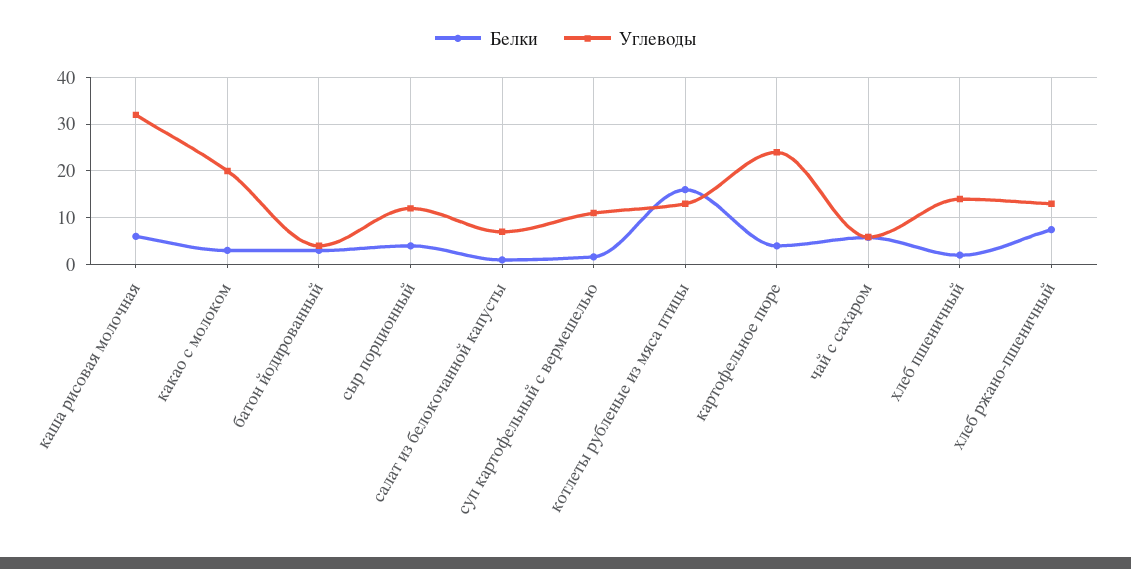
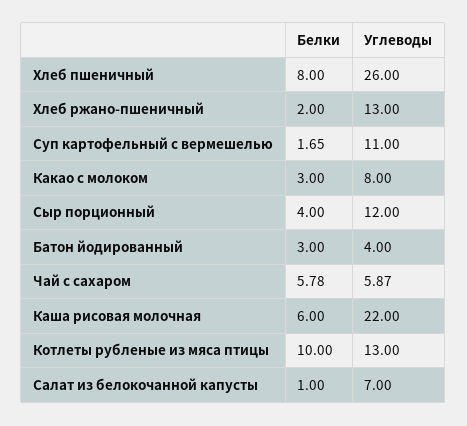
Углеводы, каша рисовая молочная: 32 -> 22
Углеводы, какао с молоком: 20 -> 8
Белки, котлеты рубленые из мяса птицы: 16 -> 10
Белки, картофельное пюре: 4 -> none
Углеводы, картофельное пюре: 24 -> none
Белки, хлеб пшеничный: 2 -> 8
Углеводы, хлеб пшеничный: 14 -> 26
Белки, хлеб ржано-пшеничный: 8 -> 2

